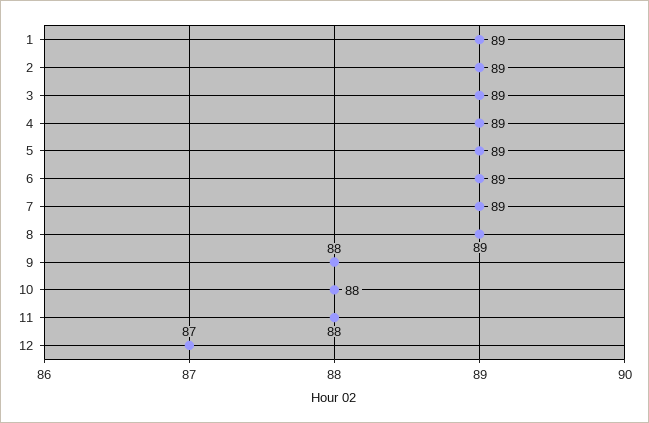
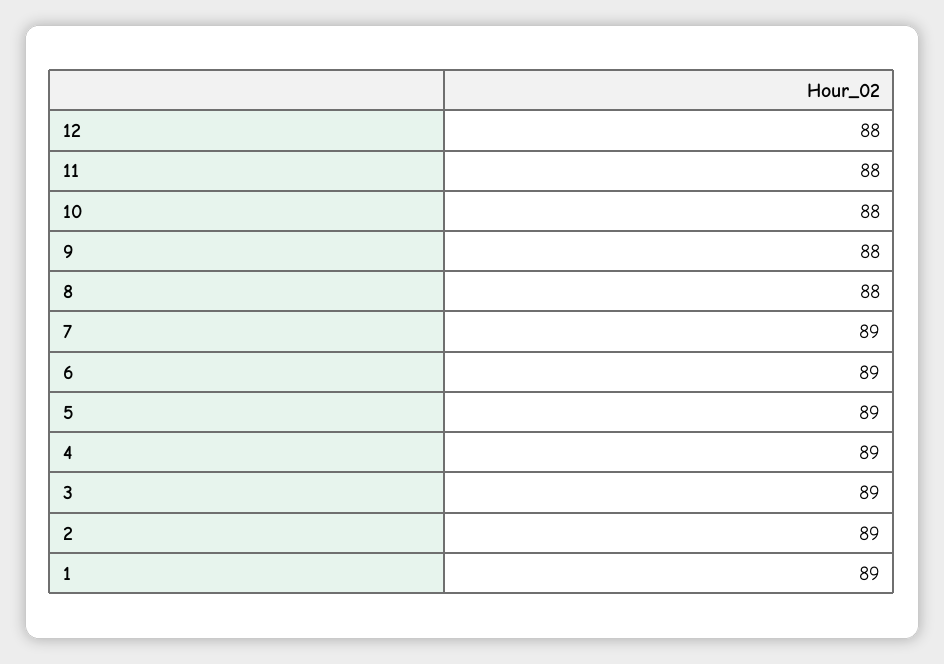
8: 89 -> 88
12: 87 -> 88

